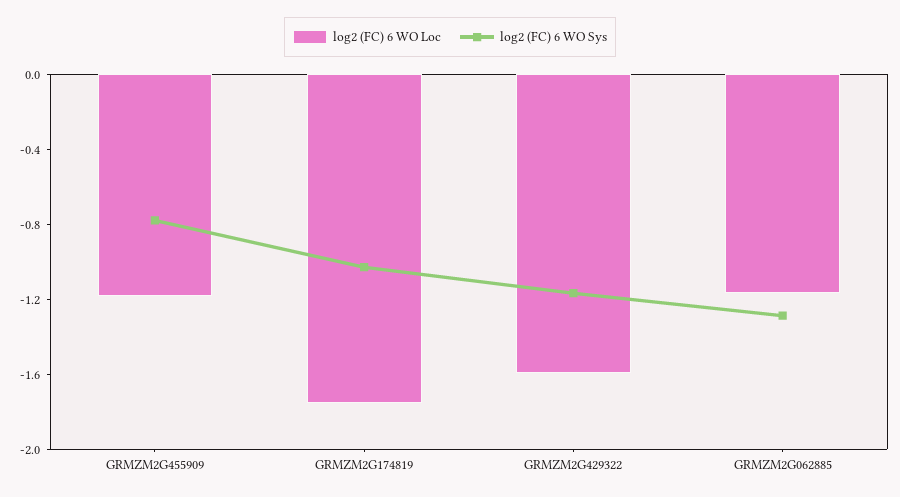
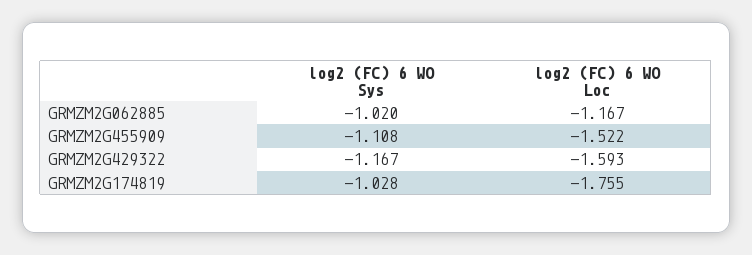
log2 (FC) 6 WO Loc, GRMZM2G455909: -1.2 -> -1.522
log2 (FC) 6 WO Sys, GRMZM2G455909: -0.8 -> -1.108
log2 (FC) 6 WO Sys, GRMZM2G062885: -1.3 -> -1.02

